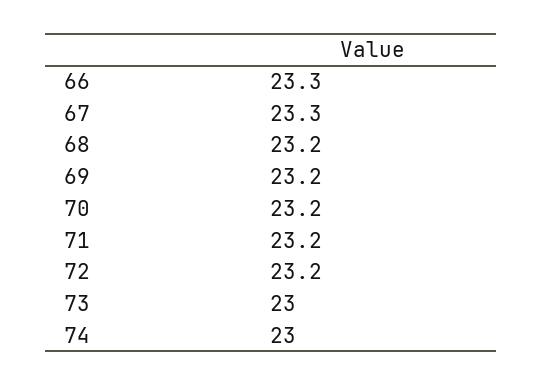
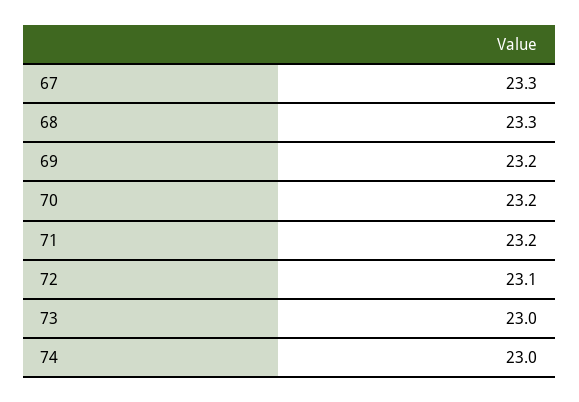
66: 23.3 -> none
68: 23.2 -> 23.3
72: 23.2 -> 23.1

